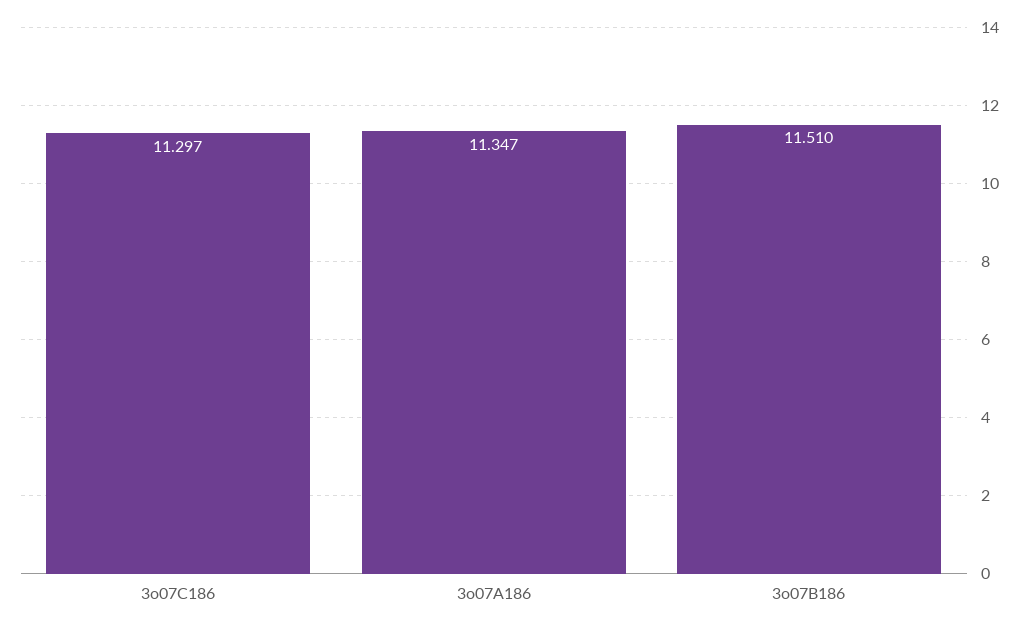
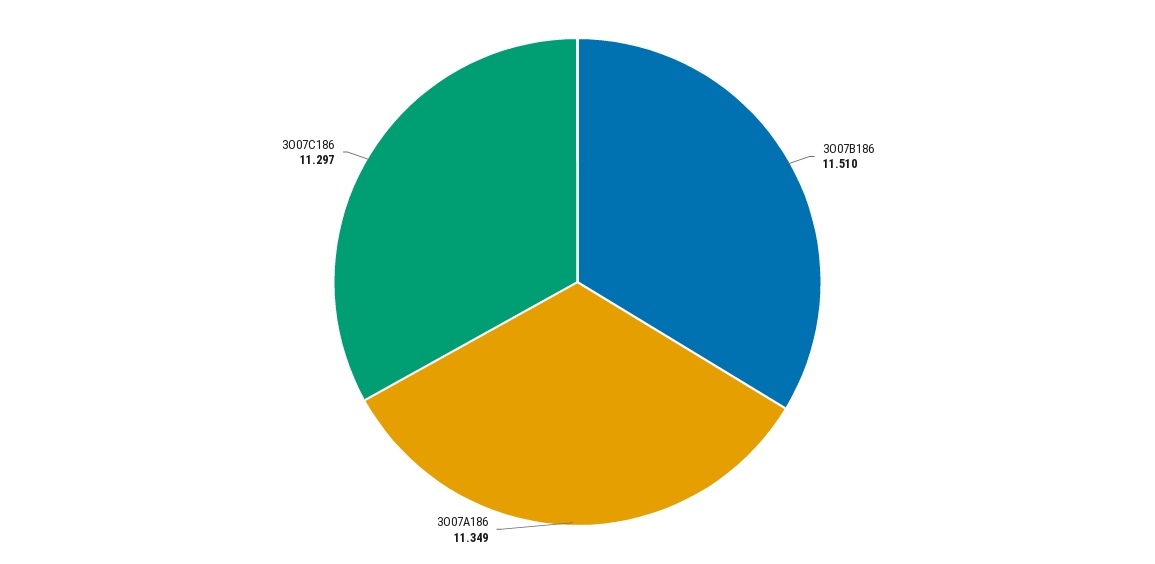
3o07A186: 11.347 -> 11.349

